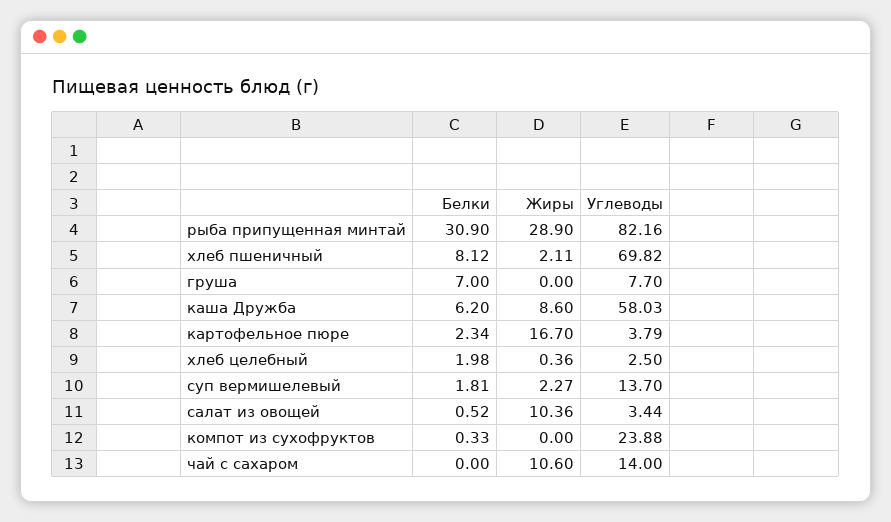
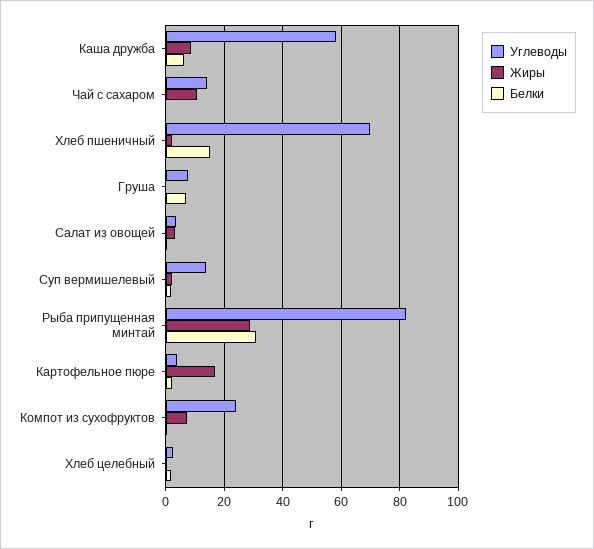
Белки, хлеб пшеничный: 8.12 -> 15
Жиры, салат из овощей: 10.36 -> 2.5
Жиры, компот из сухофруктов: 0 -> 7.5

